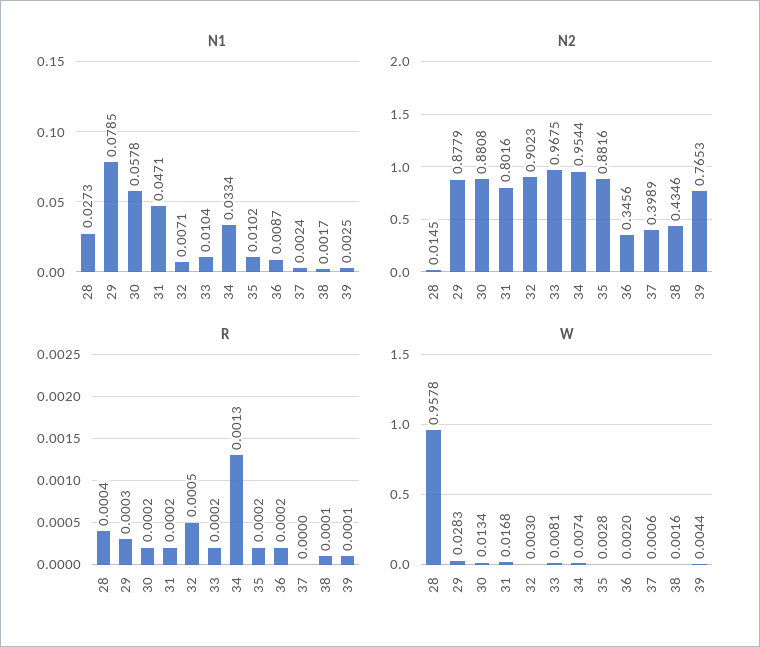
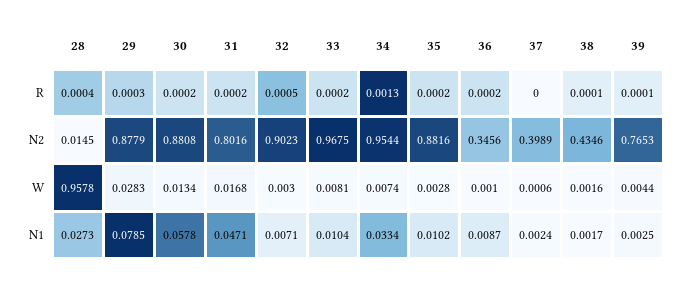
W, 36: 0.002 -> 0.001

